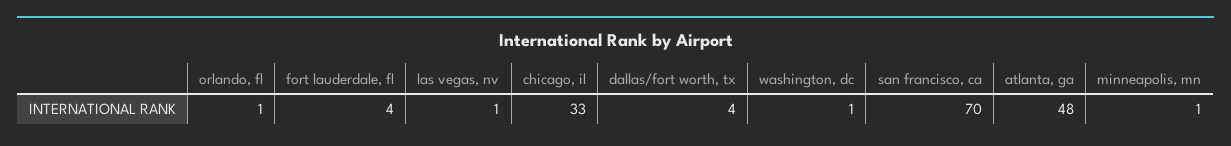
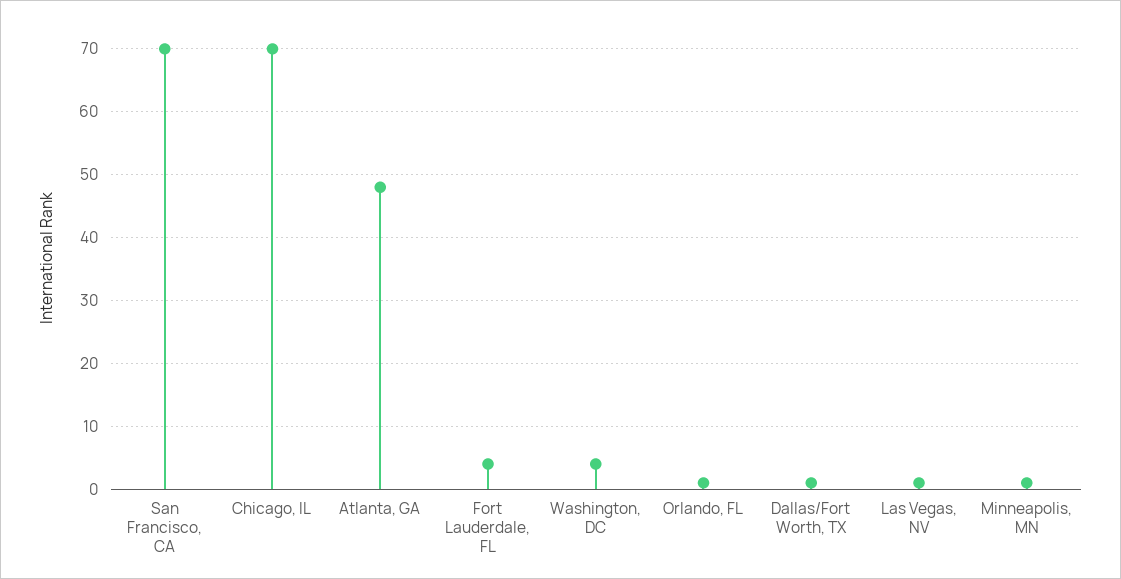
chicago, il: 33 -> 70
dallas/fort worth, tx: 4 -> 1
washington, dc: 1 -> 4

